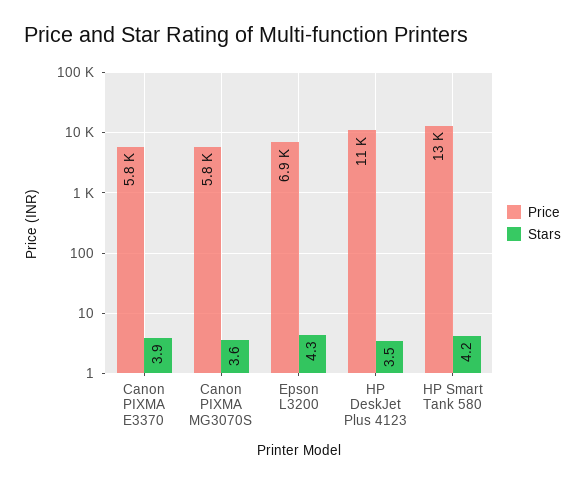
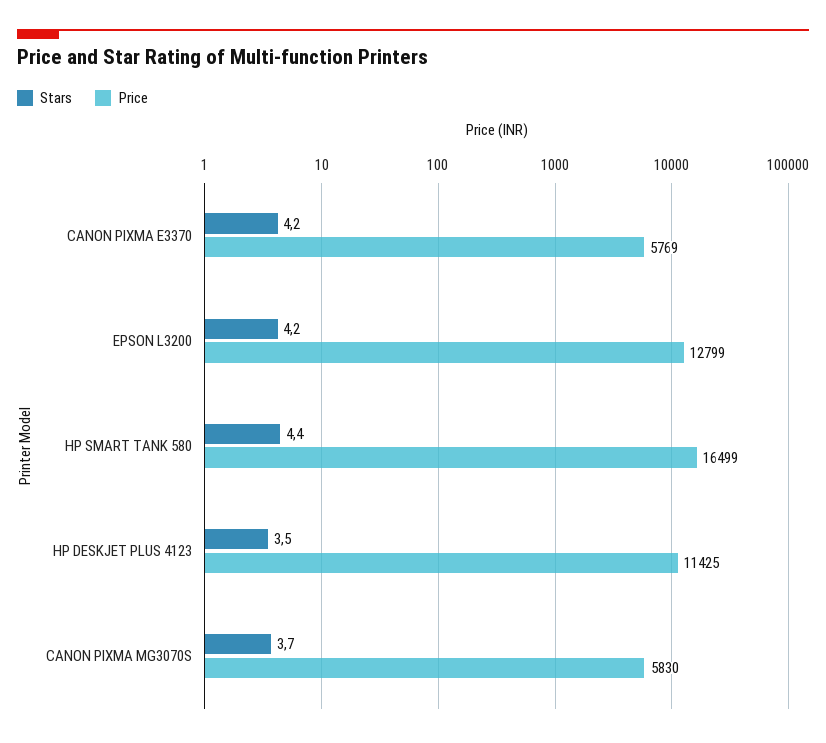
Stars, Canon PIXMA E3370: 3.9 -> 4.2
Stars, Canon PIXMA MG3070S: 3.6 -> 3.7
Price, Epson L3200: 6900 -> 12799
Stars, Epson L3200: 4.3 -> 4.2
Price, HP Smart Tank 580: 13000 -> 16499
Stars, HP Smart Tank 580: 4.2 -> 4.4

